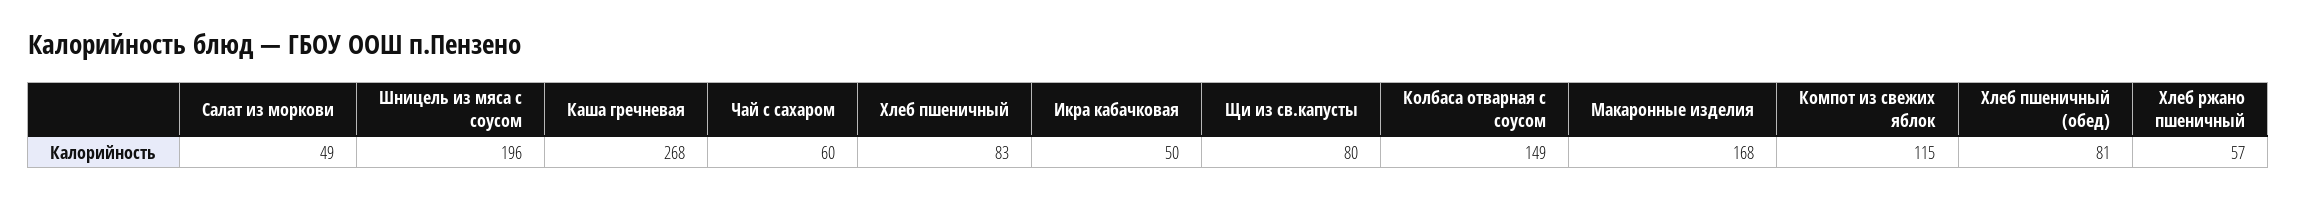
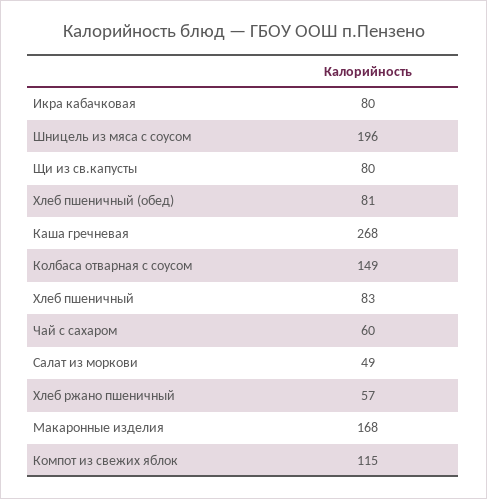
Икра кабачковая: 50 -> 80

